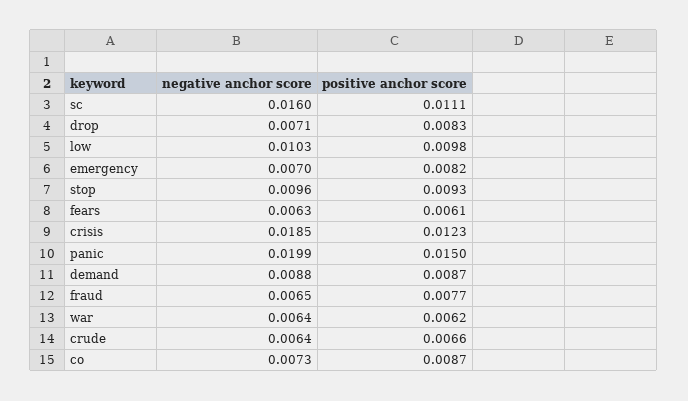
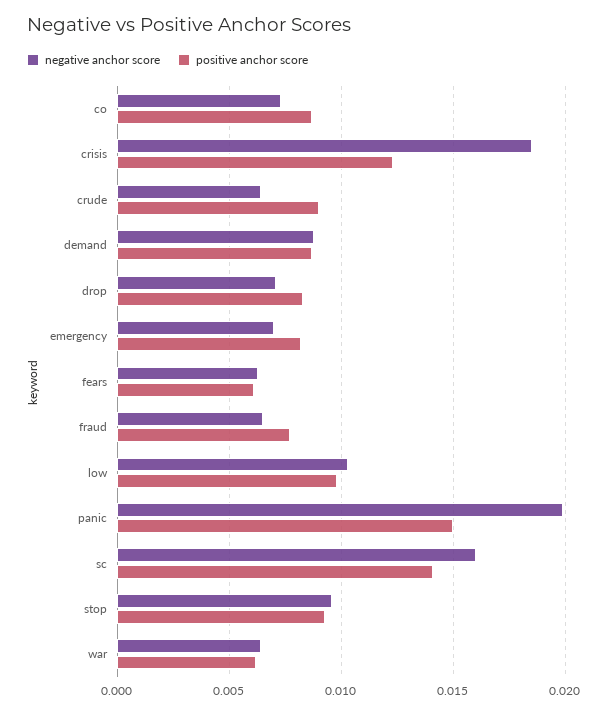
positive anchor score, sc: 0.0111 -> 0.014
positive anchor score, crude: 0.0066 -> 0.009

